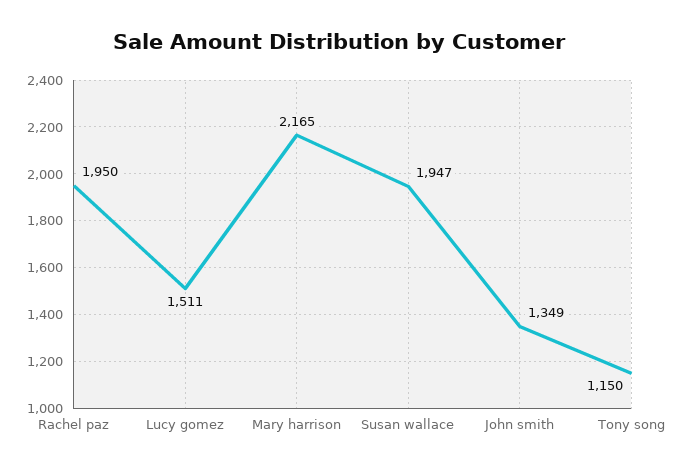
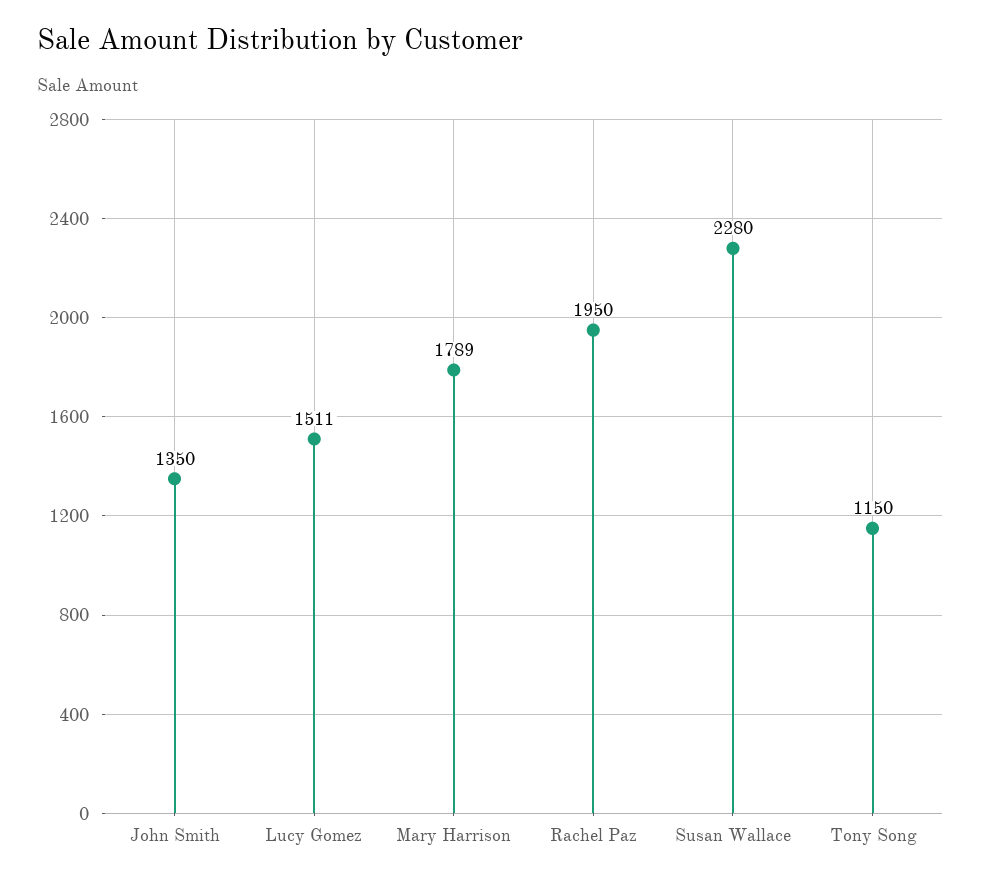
Mary harrison: 2165 -> 1789
Susan wallace: 1947 -> 2280
John smith: 1349 -> 1350

